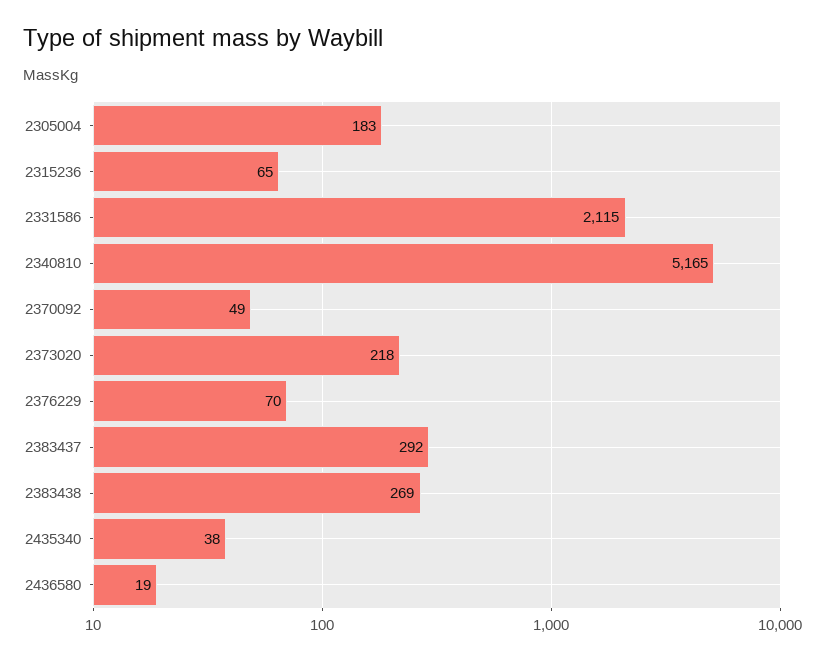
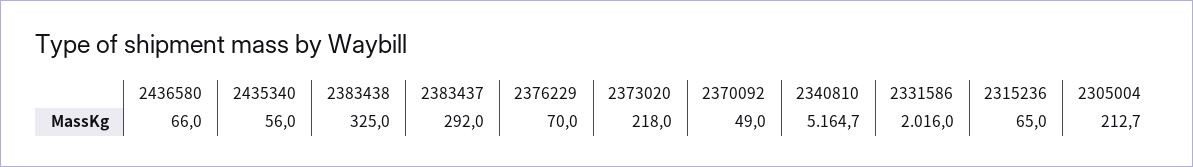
2305004: 183 -> 212.7
2331586: 2115 -> 2016
2383438: 269 -> 325
2435340: 38 -> 56
2436580: 19 -> 66

